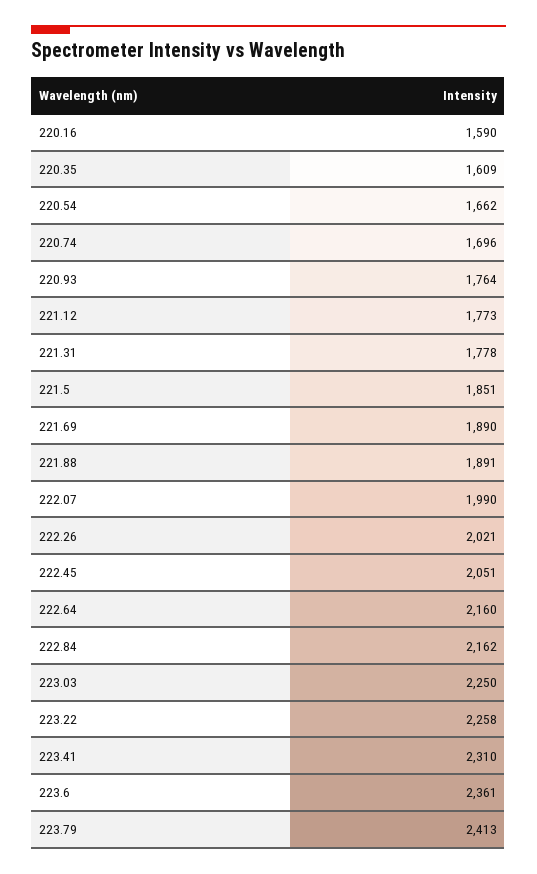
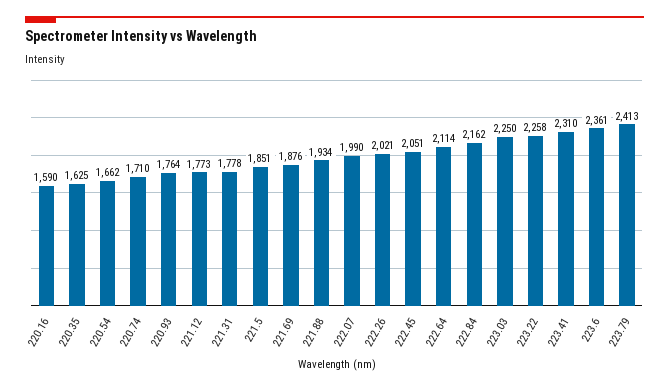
220.35: 1609 -> 1625
220.74: 1696 -> 1710
221.69: 1890 -> 1876
221.88: 1891 -> 1934
222.64: 2160 -> 2114

